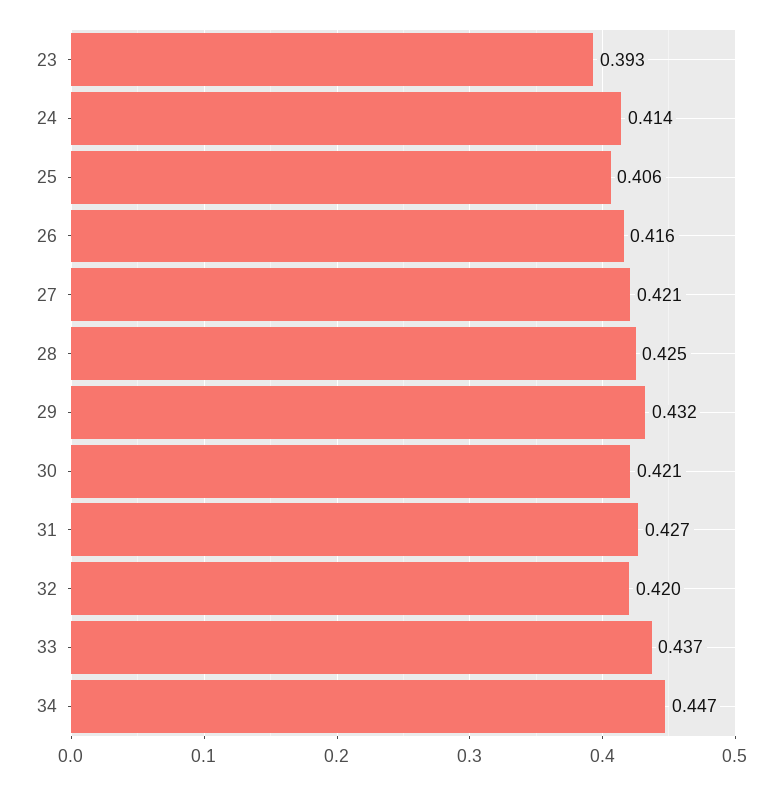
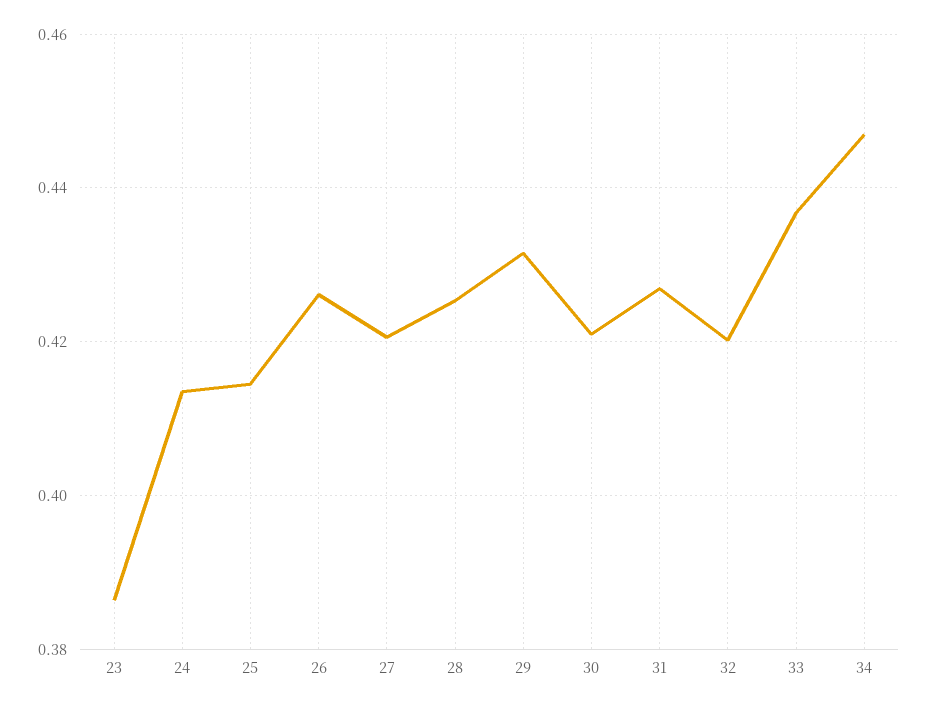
23: 0.393 -> 0.386
25: 0.406 -> 0.414
26: 0.416 -> 0.426

